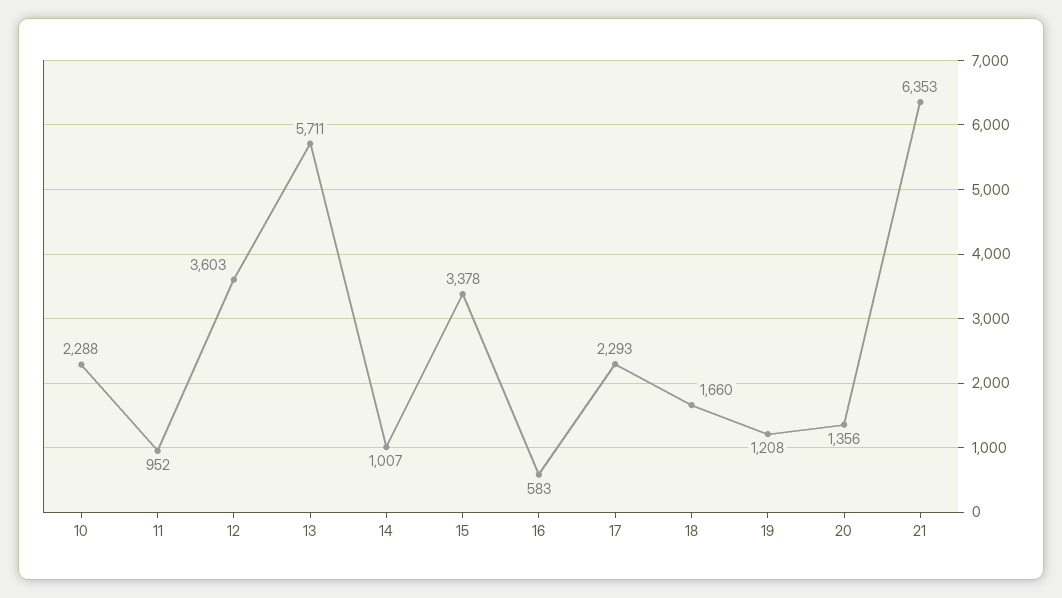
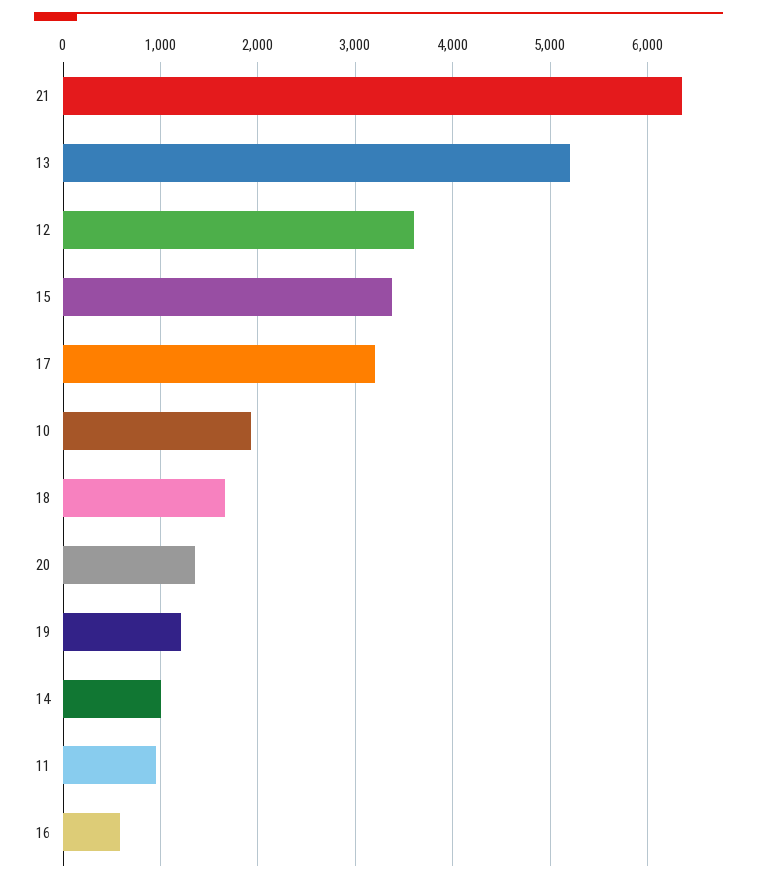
10: 2288 -> 1900
13: 5711 -> 5200
17: 2293 -> 3200

